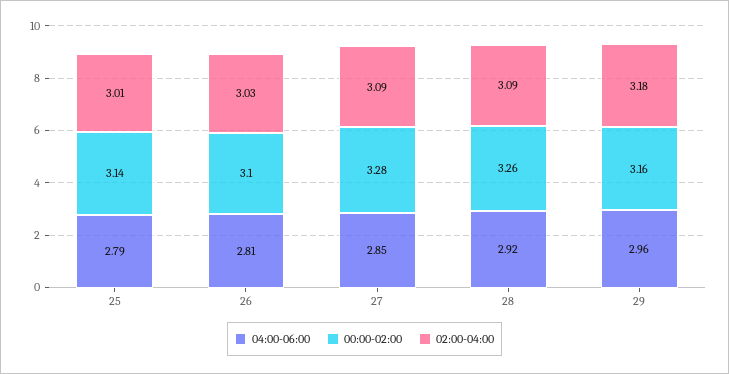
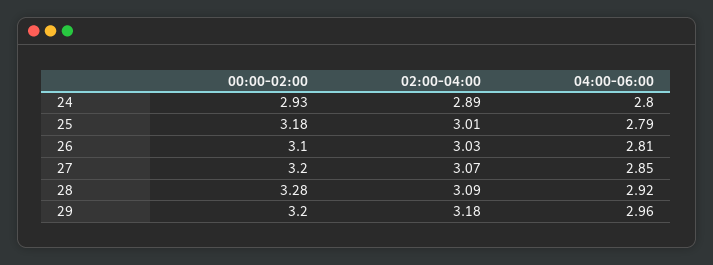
00:00-02:00, 25: 3.14 -> 3.18
00:00-02:00, 27: 3.28 -> 3.2
02:00-04:00, 27: 3.09 -> 3.07
00:00-02:00, 28: 3.26 -> 3.28
00:00-02:00, 29: 3.16 -> 3.2
00:00-02:00, 24: none -> 2.93
02:00-04:00, 24: none -> 2.89
04:00-06:00, 24: none -> 2.8

